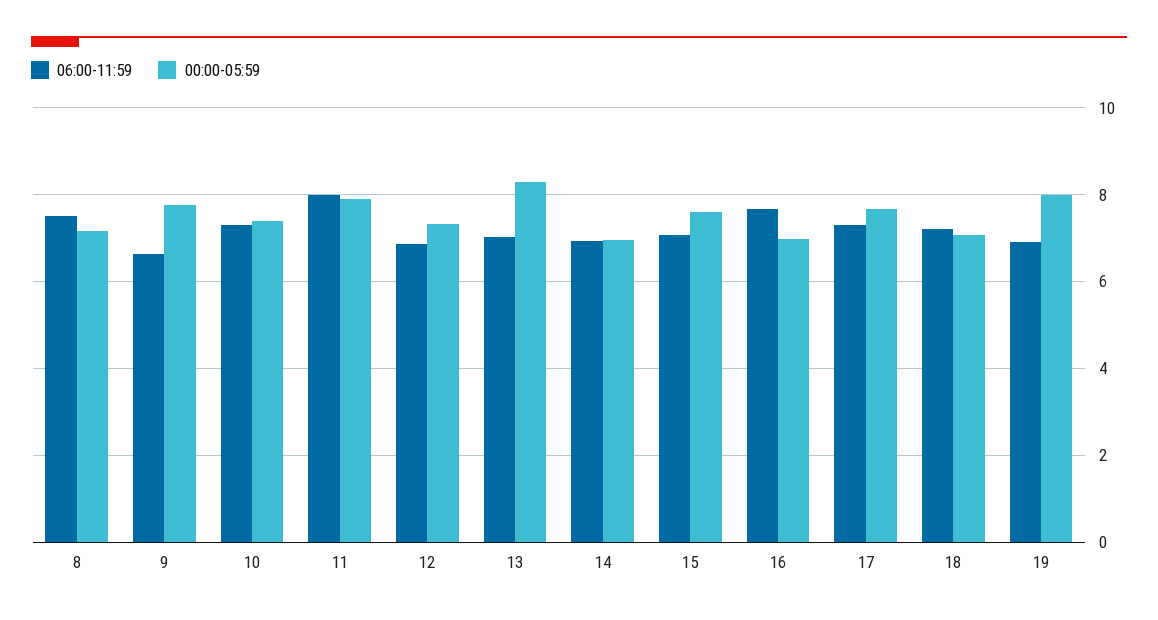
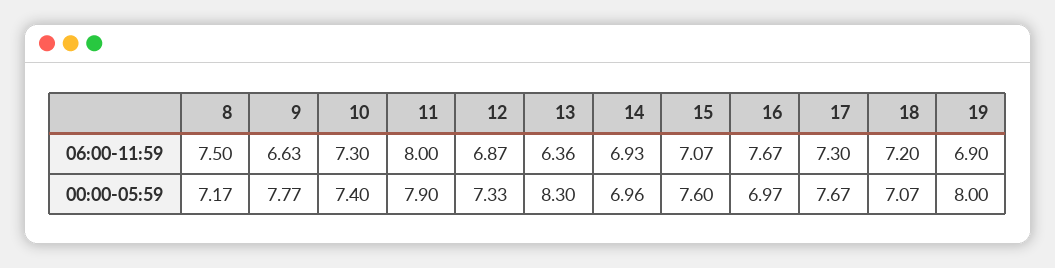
06:00-11:59, 13: 7 -> 6.36

